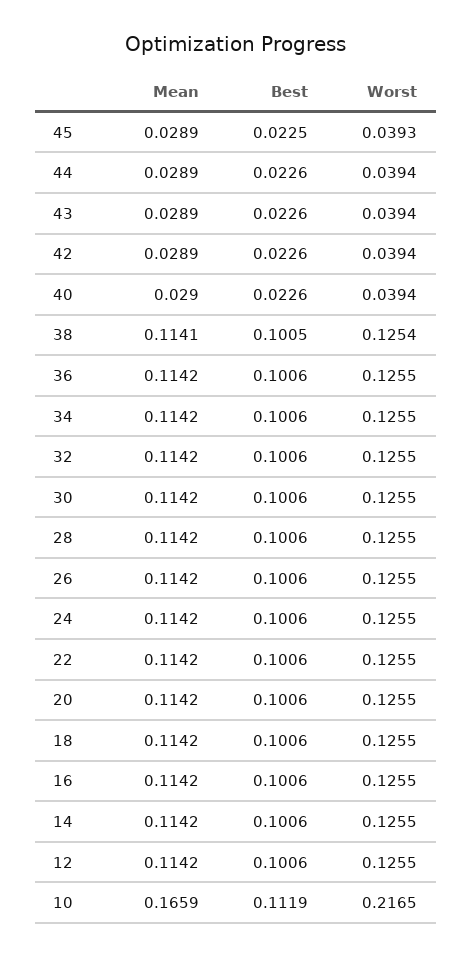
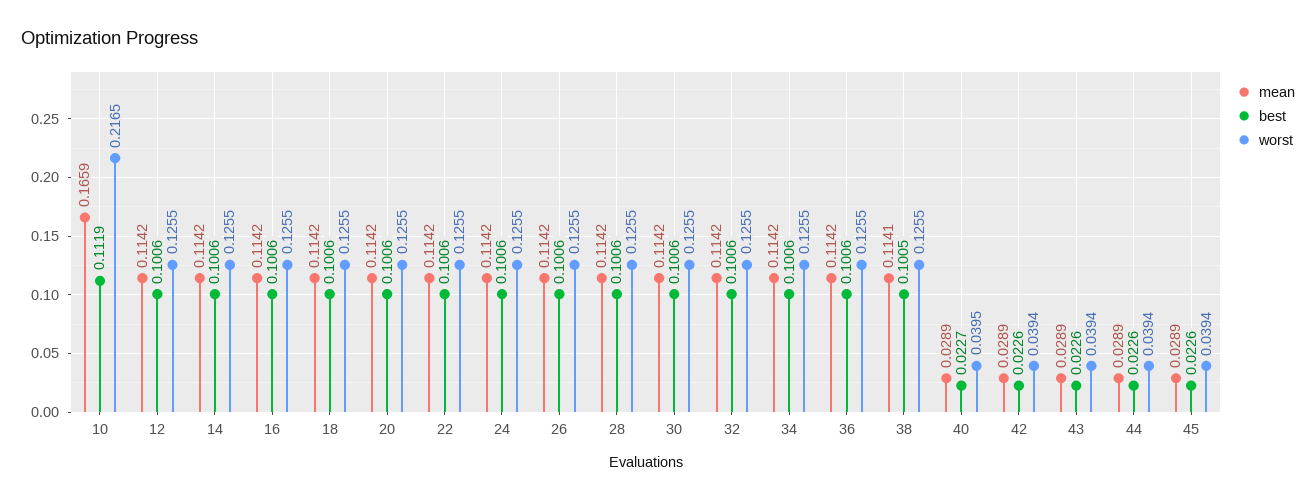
Best, 45: 0.0225 -> 0.0226
Worst, 45: 0.0393 -> 0.0394
Mean, 40: 0.029 -> 0.0289
Best, 40: 0.0226 -> 0.0227
Worst, 40: 0.0394 -> 0.0395
Worst, 38: 0.1254 -> 0.1255

